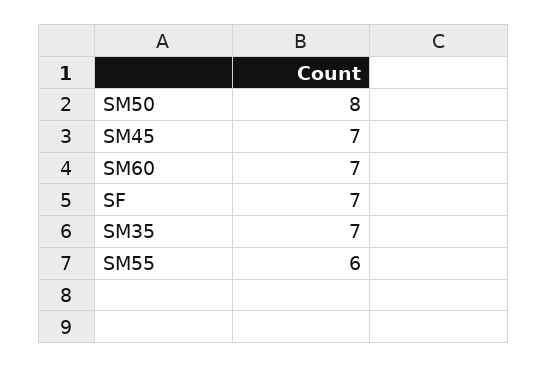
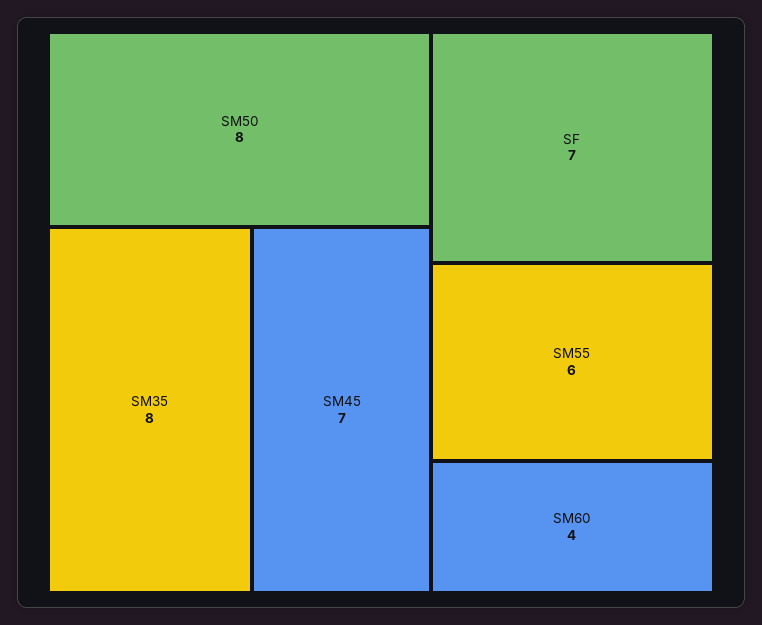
SM60: 7 -> 4
SM35: 7 -> 8

